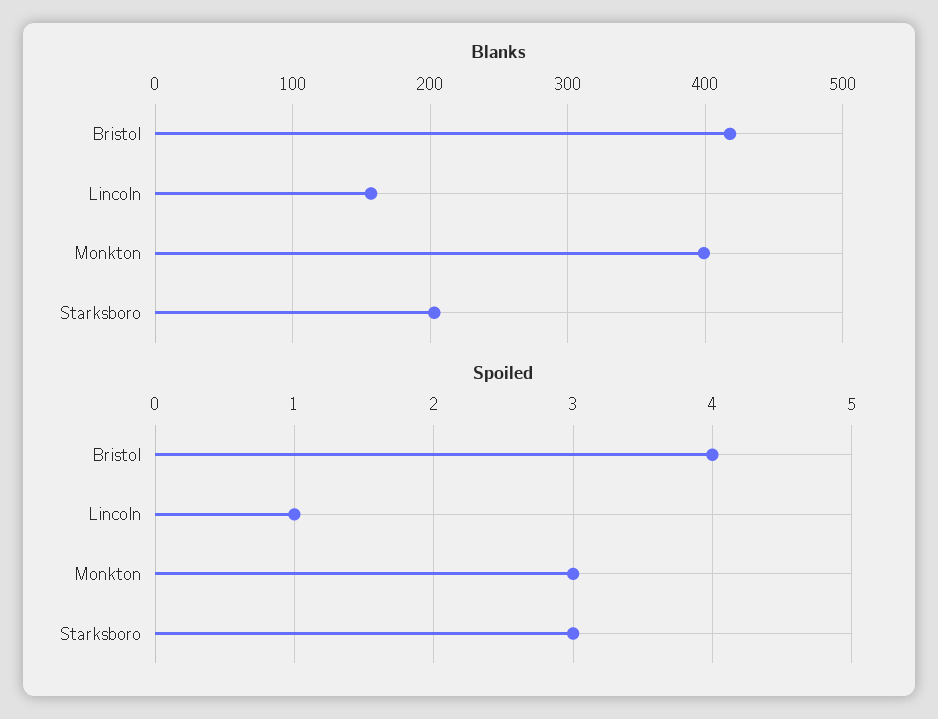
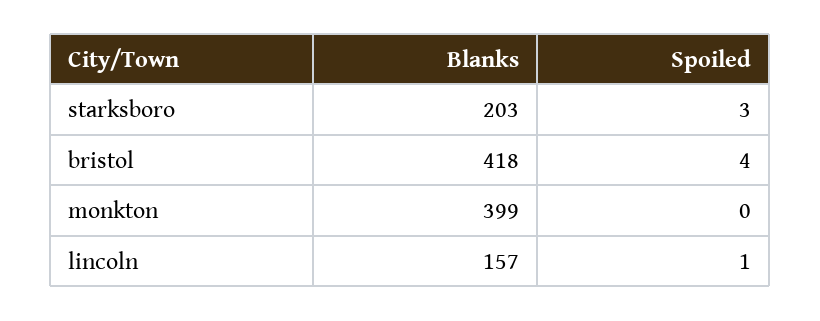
Spoiled, Monkton: 3 -> 0

